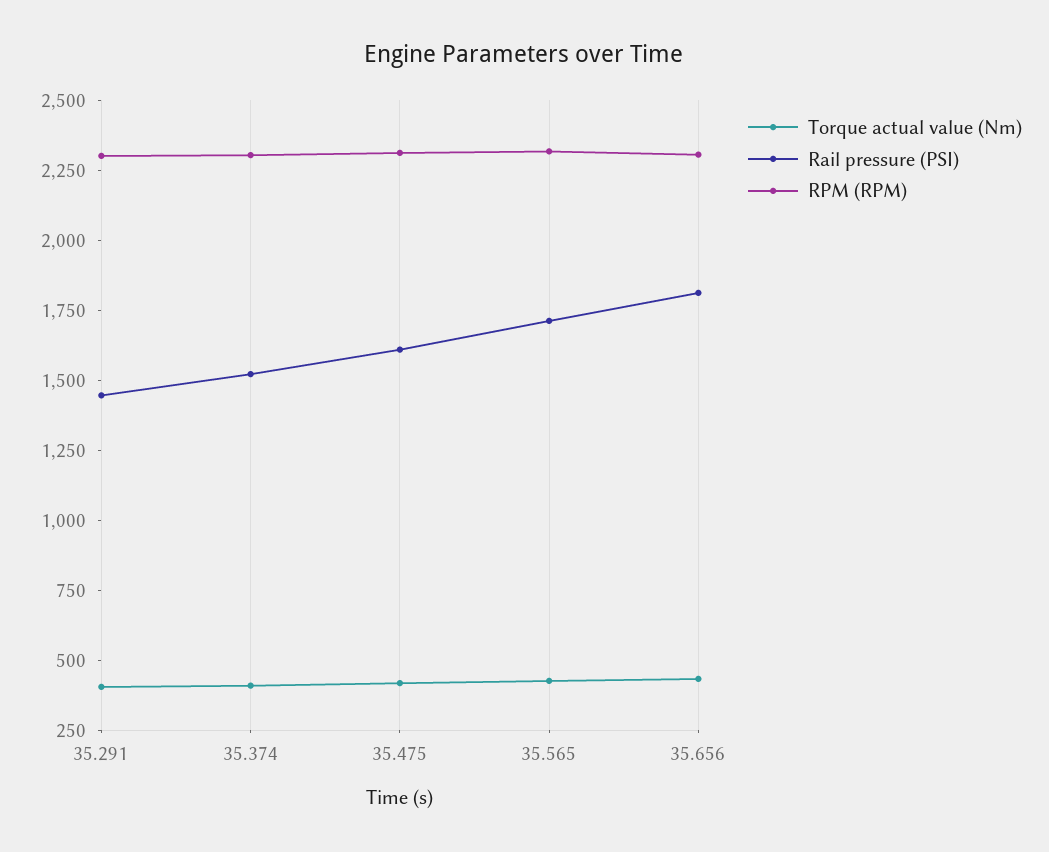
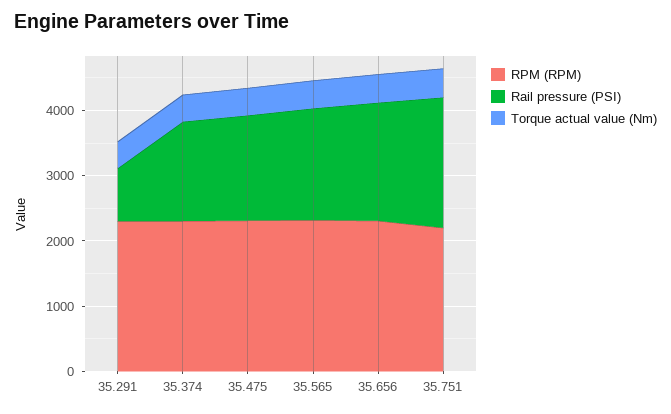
Rail pressure (PSI), 35.291: 1450 -> 800
RPM (RPM), 35.751: none -> 2200
Rail pressure (PSI), 35.751: none -> 2000
Torque actual value (Nm), 35.751: none -> 400

